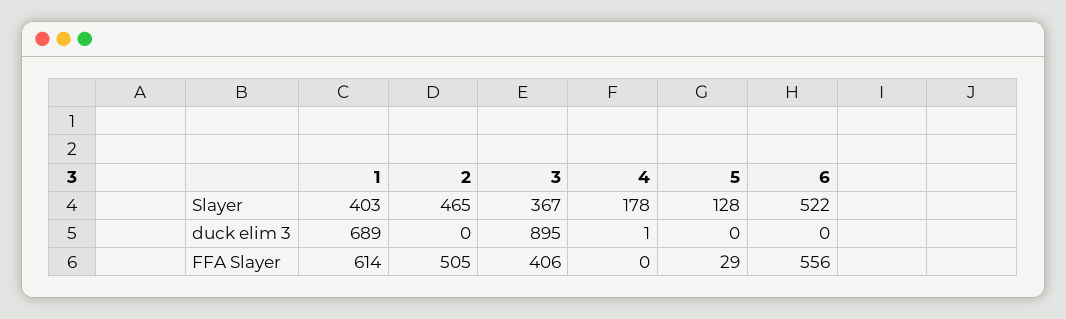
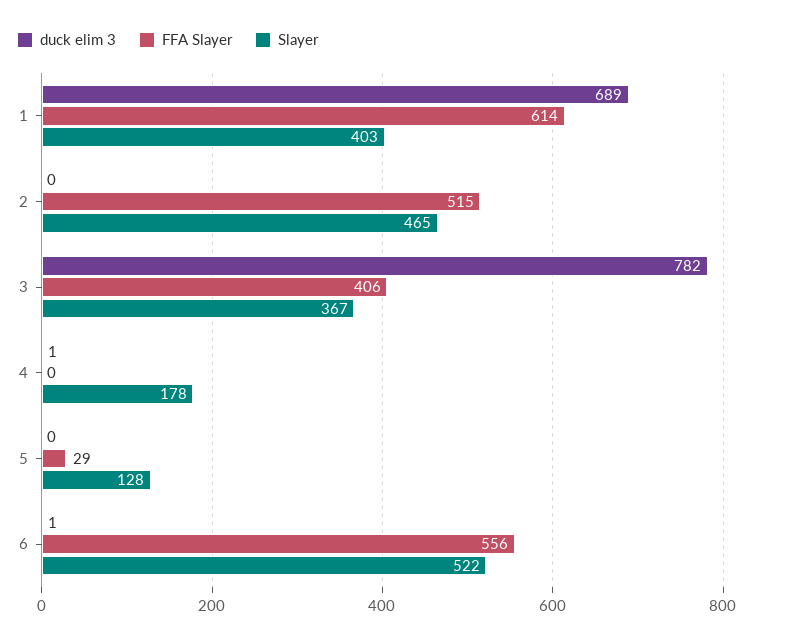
duck elim 3, 3: 895 -> 782
duck elim 3, 6: 0 -> 1
FFA Slayer, 2: 505 -> 515

